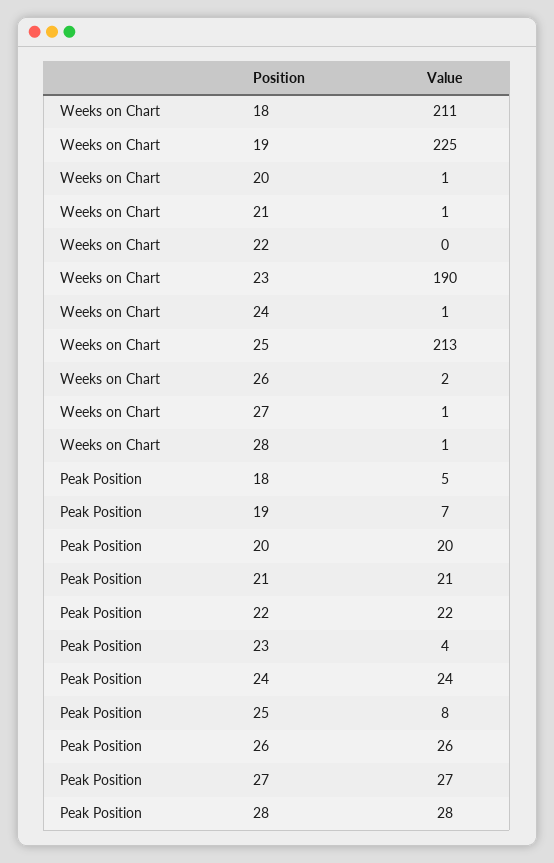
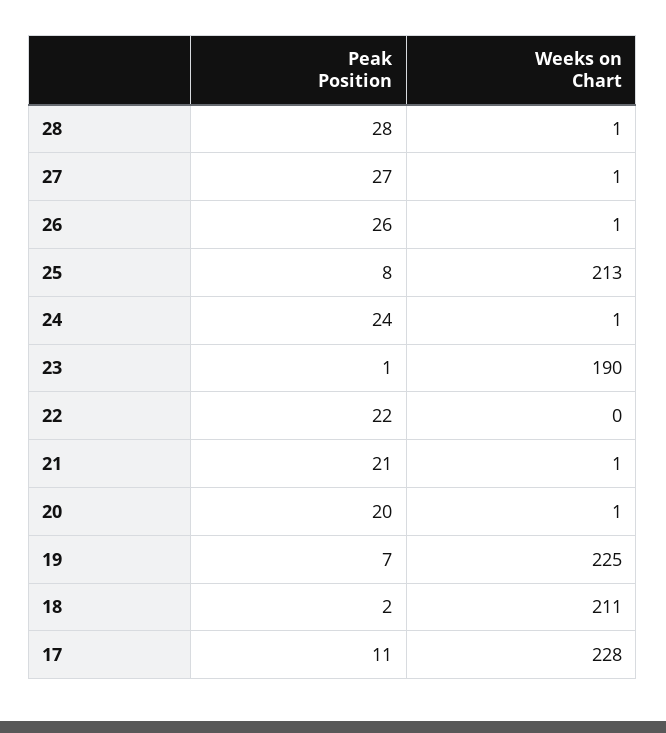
Weeks on Chart, 26: 2 -> 1
Peak Position, 18: 5 -> 2
Peak Position, 23: 4 -> 1
Peak Position, 17: none -> 11
Weeks on Chart, 17: none -> 228

